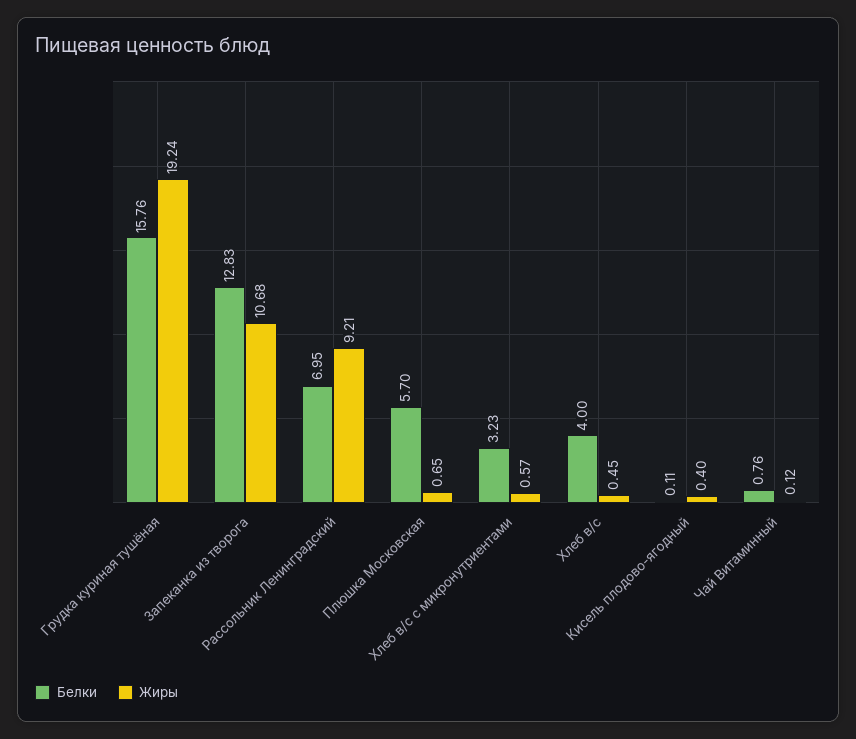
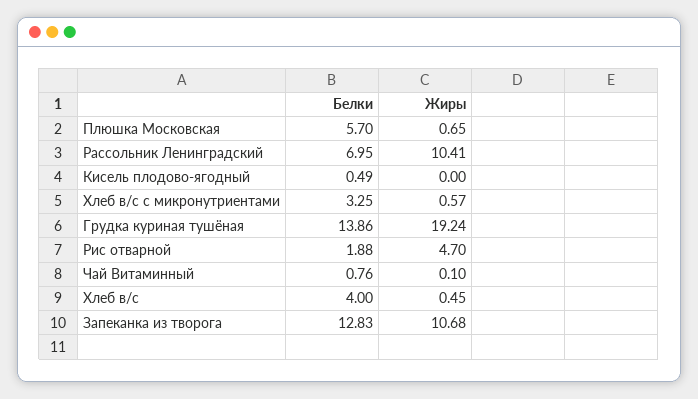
Белки, Грудка куриная тушёная: 15.76 -> 13.86
Жиры, Рассольник Ленинградский: 9.21 -> 10.41
Белки, Хлеб в/с с микронутриентами: 3.23 -> 3.25
Белки, Кисель плодово-ягодный: 0.11 -> 0.49
Жиры, Кисель плодово-ягодный: 0.4 -> 0
Жиры, Чай Витаминный: 0.12 -> 0.1
Белки, Рис отварной: none -> 1.88
Жиры, Рис отварной: none -> 4.7

